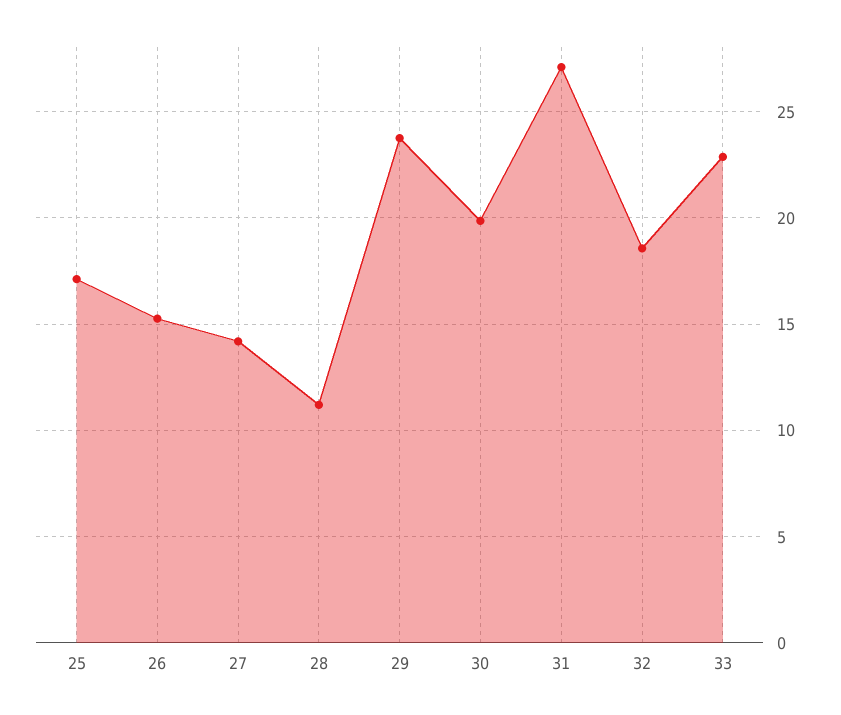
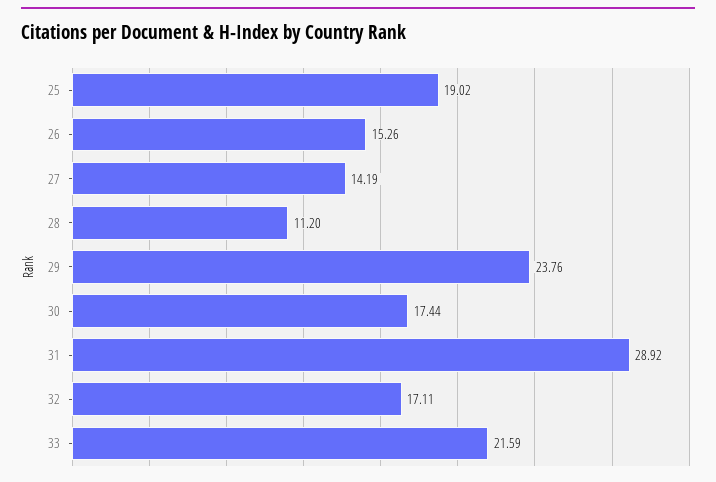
25: 17 -> 19.02
30: 20 -> 17.44
31: 27 -> 28.92
32: 18.5 -> 17.11
33: 23 -> 21.59

